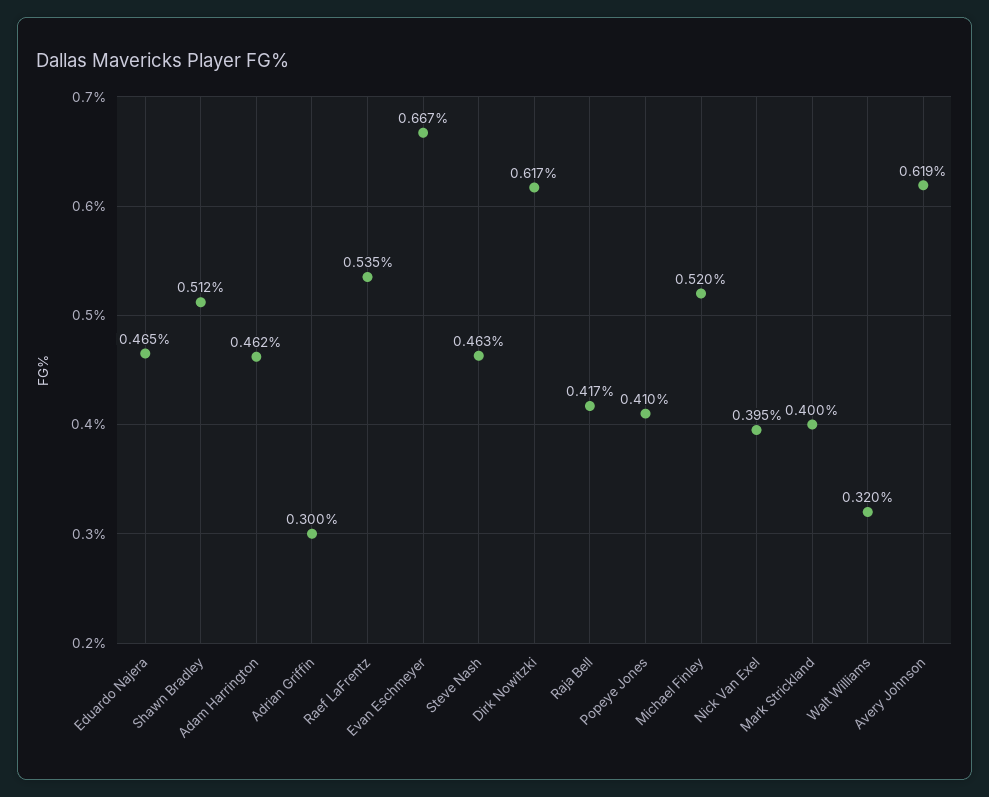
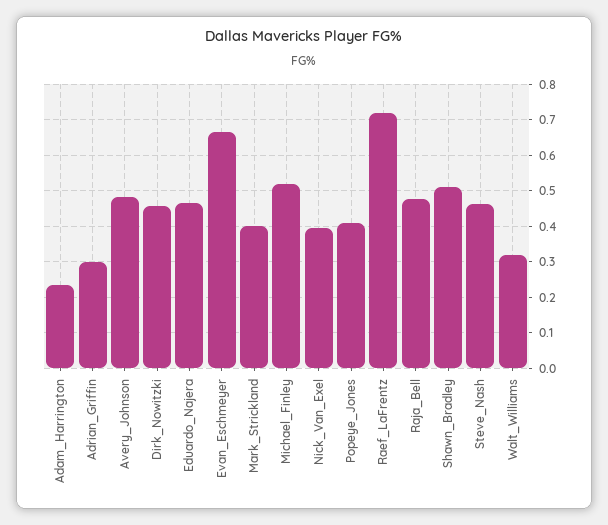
Adam Harrington: 0.462 -> 0.24
Raef LaFrentz: 0.535 -> 0.72
Dirk Nowitzki: 0.617 -> 0.46
Raja Bell: 0.417 -> 0.48
Avery Johnson: 0.619 -> 0.48

